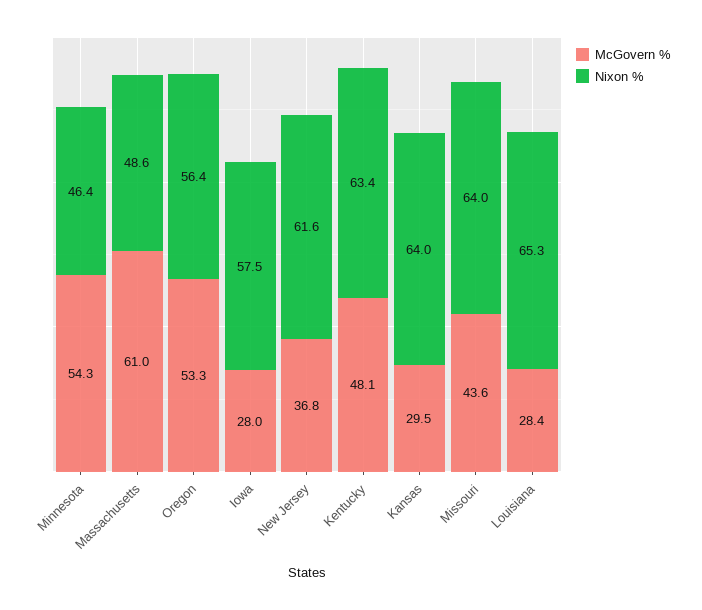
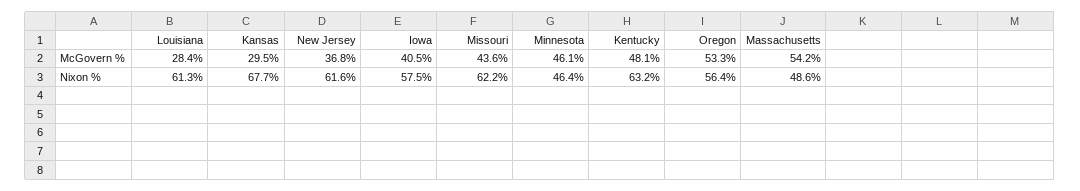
McGovern %, Minnesota: 54.3 -> 46.1
McGovern %, Massachusetts: 61 -> 54.2
McGovern %, Iowa: 28 -> 40.5
Nixon %, Kentucky: 63.4 -> 63.2
Nixon %, Kansas: 64 -> 67.7
Nixon %, Missouri: 64 -> 62.2
Nixon %, Louisiana: 65.3 -> 61.3

